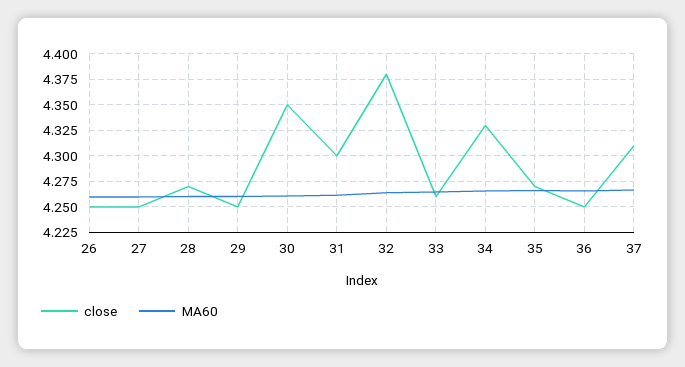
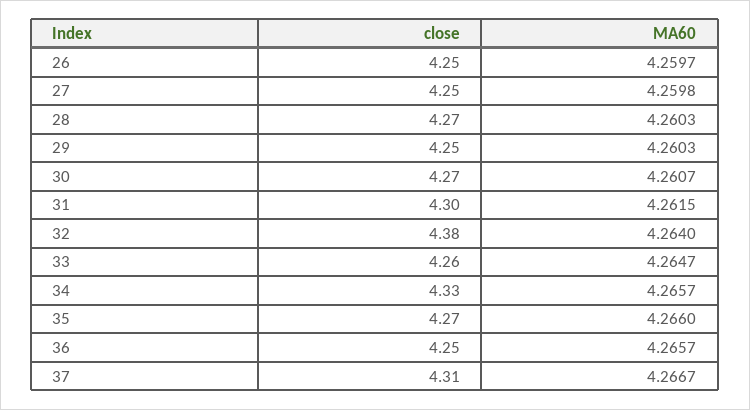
close, 30: 4.35 -> 4.27

